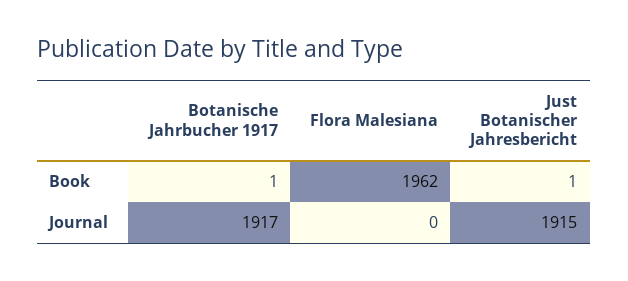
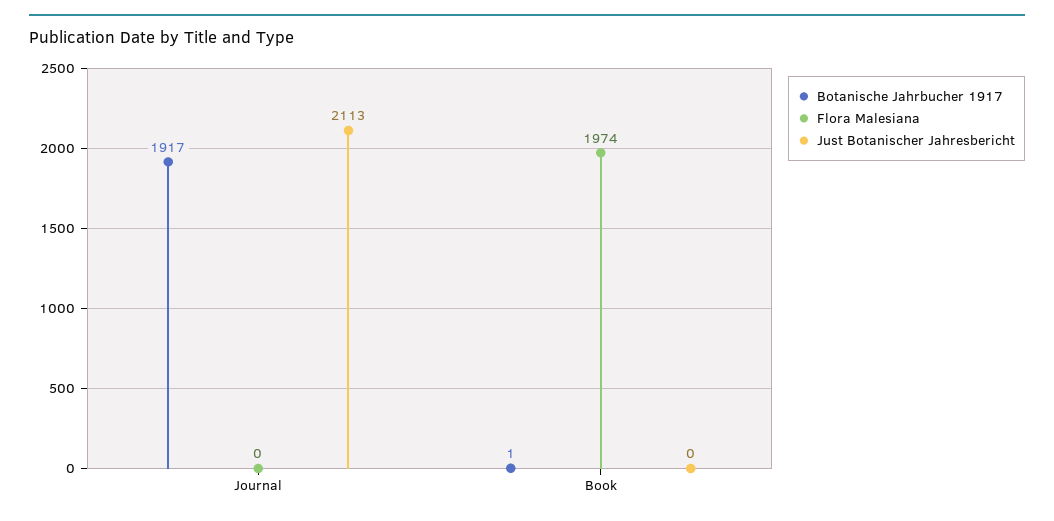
Flora Malesiana, Book: 1962 -> 1974
Just Botanischer Jahresbericht, Book: 1 -> 0
Just Botanischer Jahresbericht, Journal: 1915 -> 2113

